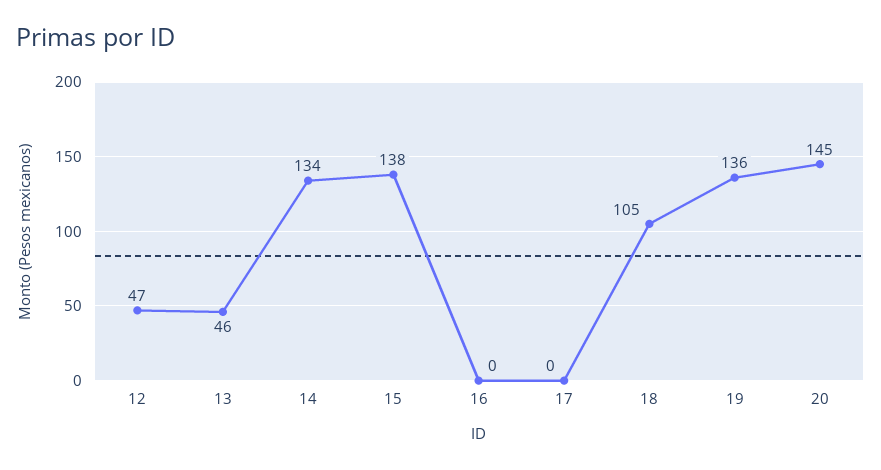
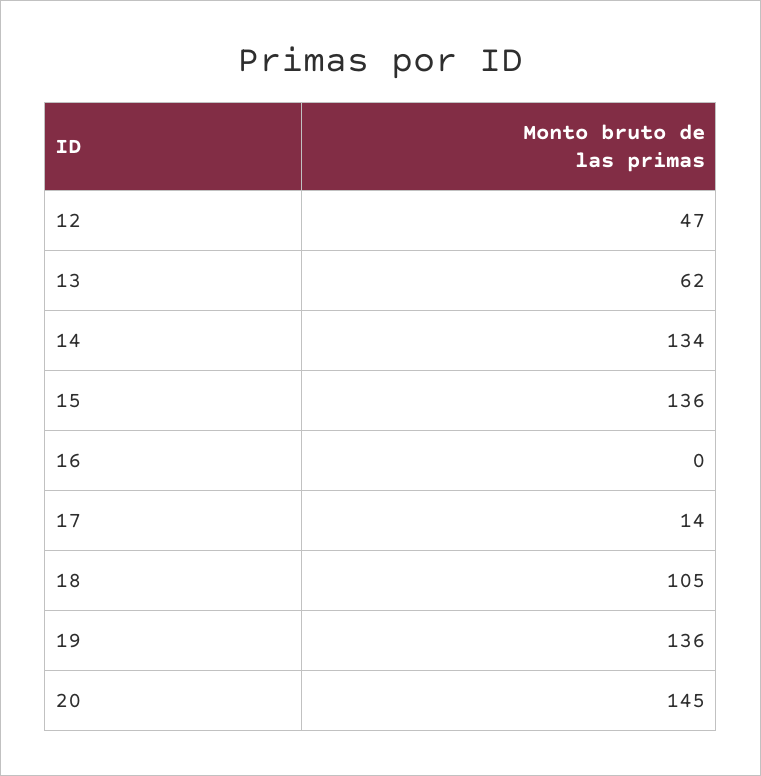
13: 46 -> 62
15: 138 -> 136
17: 0 -> 14

